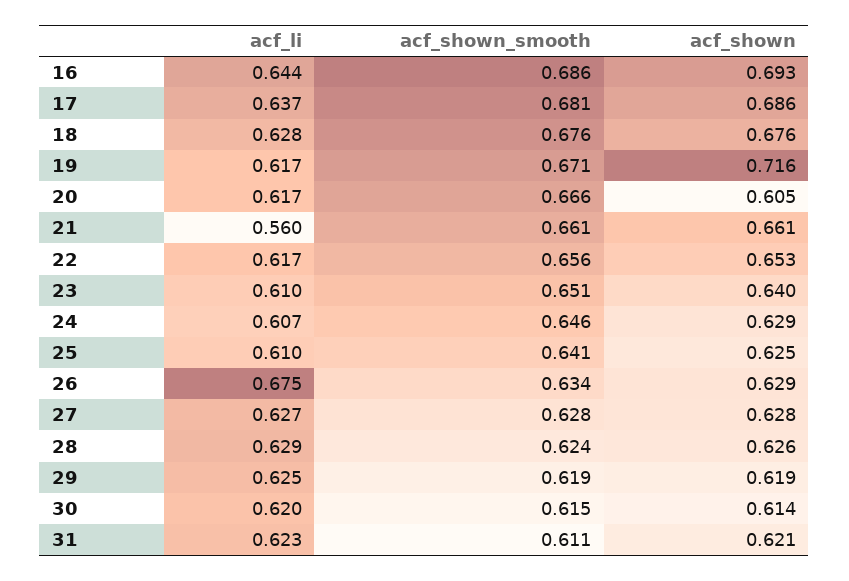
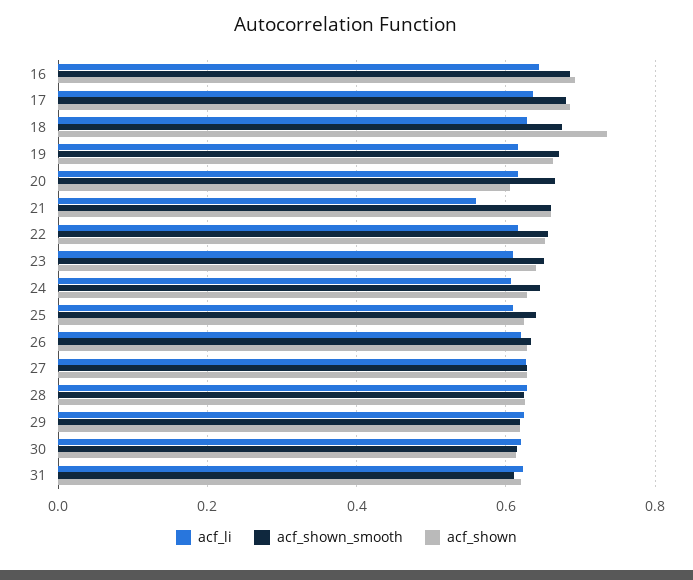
acf_shown, 18: 0.676 -> 0.74
acf_shown, 19: 0.716 -> 0.66
acf_li, 26: 0.675 -> 0.62

